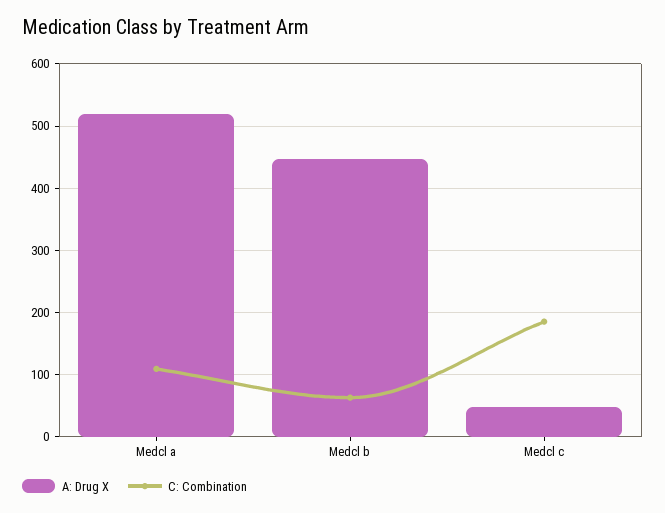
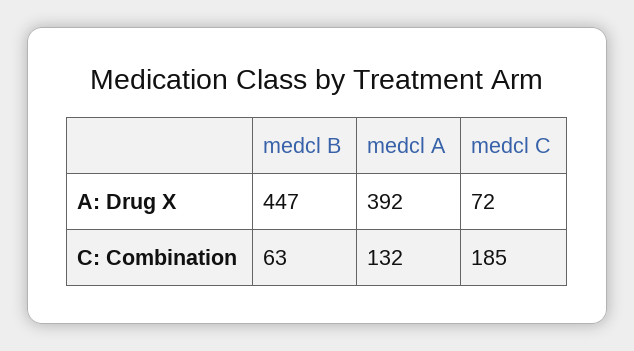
A: Drug X, Medcl a: 520 -> 392
C: Combination, Medcl a: 110 -> 132
A: Drug X, Medcl c: 50 -> 72

